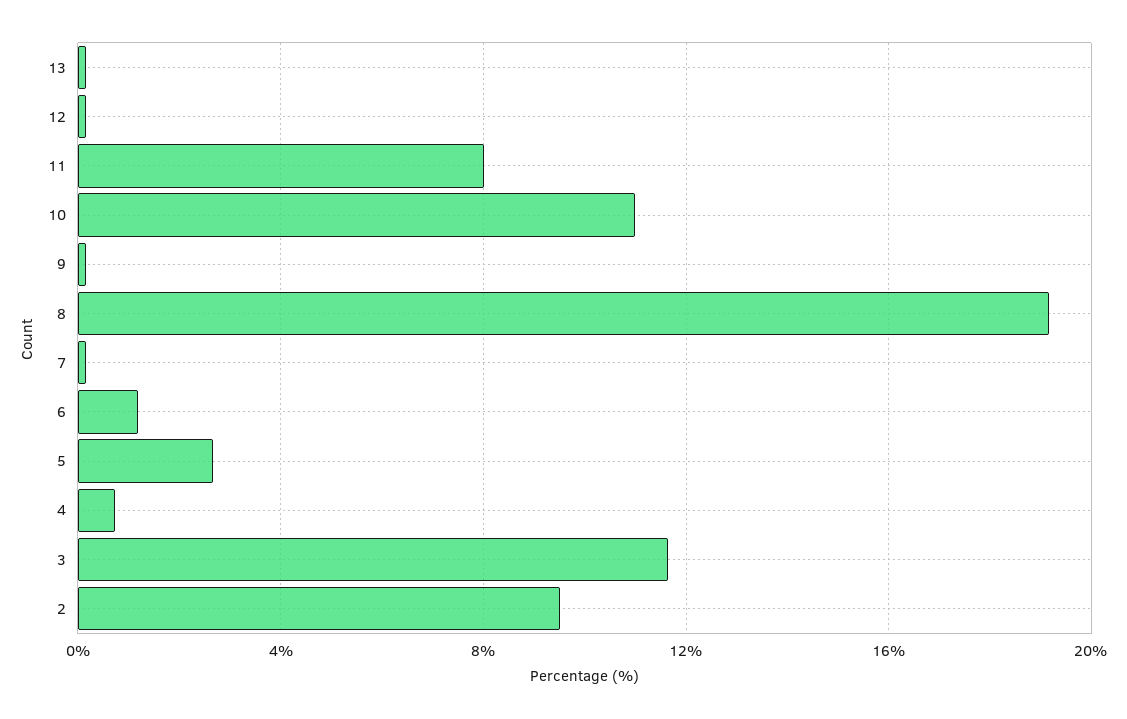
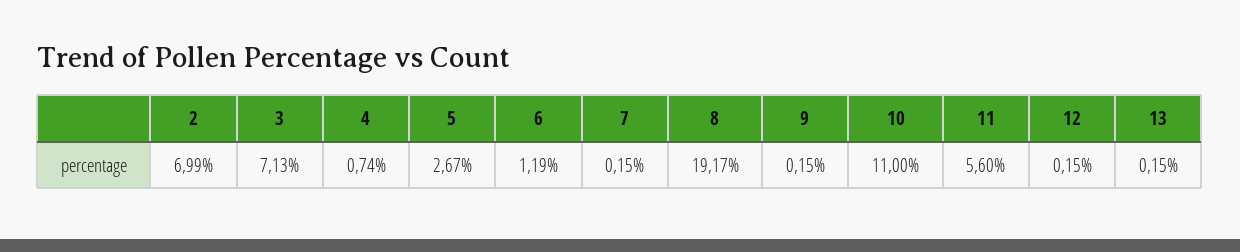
11: 8 -> 5.6
3: 11.5 -> 7.13
2: 9.5 -> 6.99

